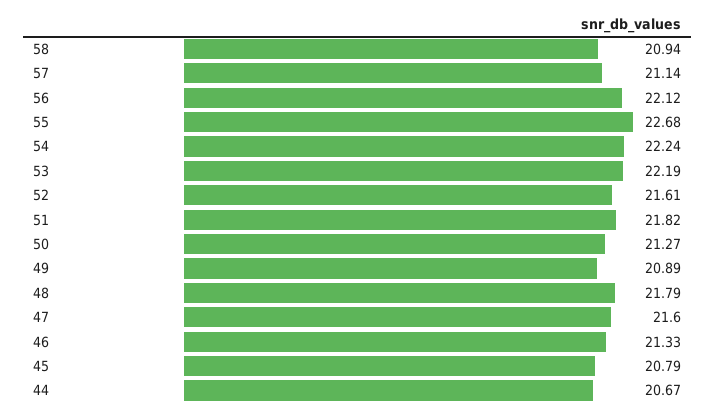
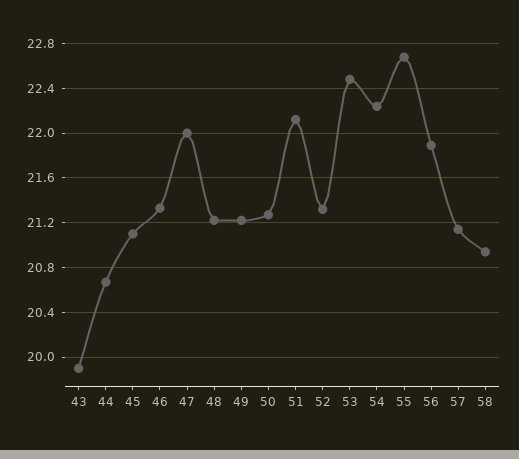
56: 22.12 -> 21.9
53: 22.19 -> 22.5
52: 21.61 -> 21.3
51: 21.82 -> 22.1
49: 20.89 -> 21.2
48: 21.79 -> 21.2
47: 21.6 -> 22
45: 20.79 -> 21.1
43: none -> 19.9

